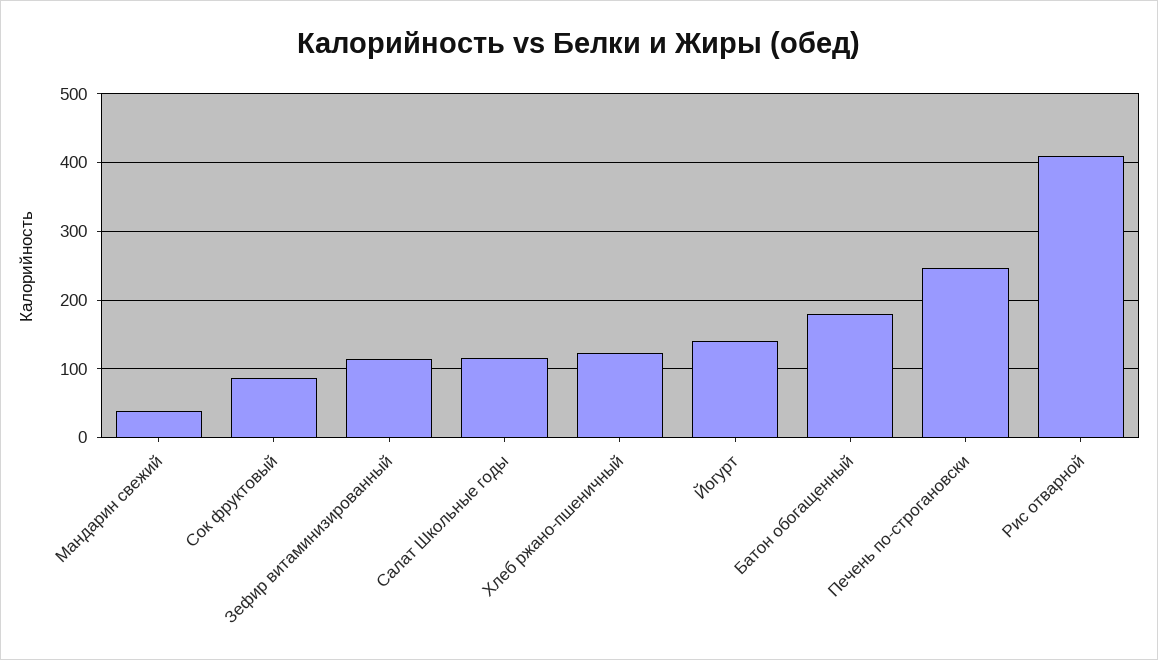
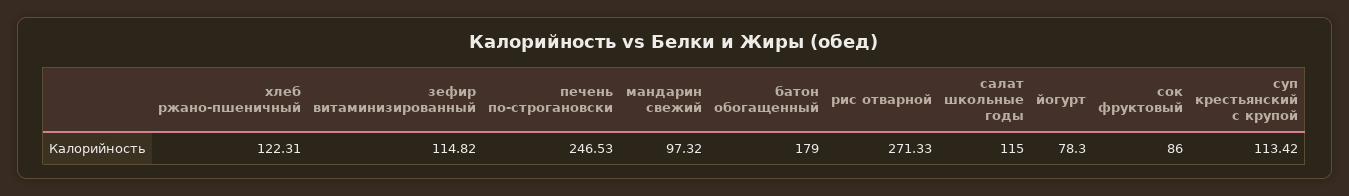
Мандарин свежий: 40 -> 97.32
Йогурт: 140 -> 78.3
Рис отварной: 410 -> 271.33
суп крестьянский с крупой: none -> 113.42

